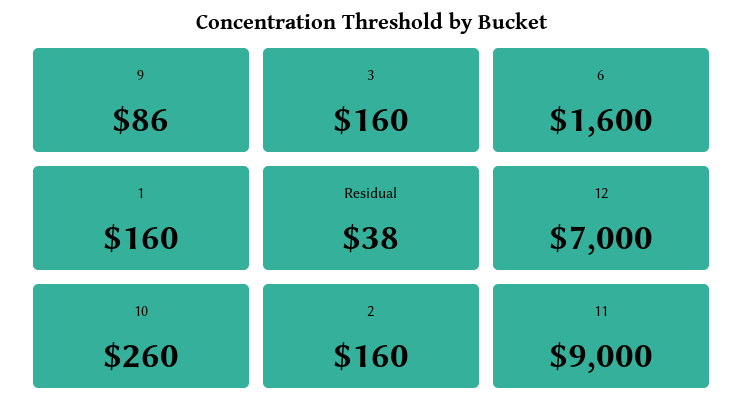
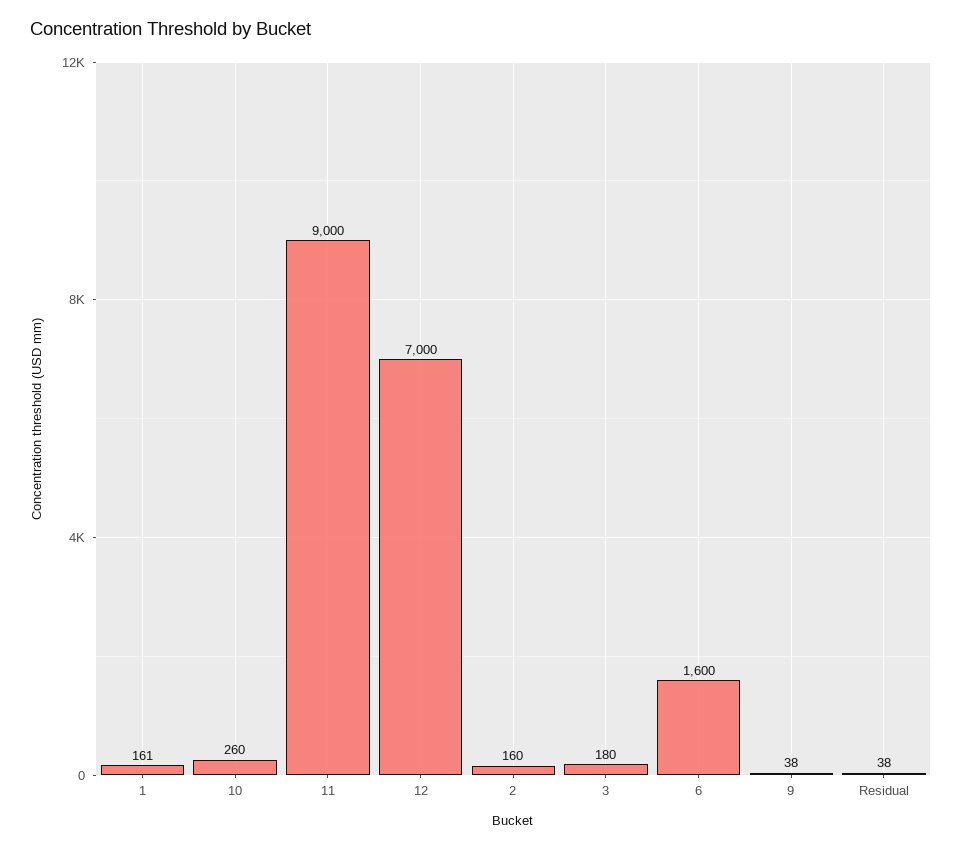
9: 86 -> 38
3: 160 -> 180
1: 160 -> 161

